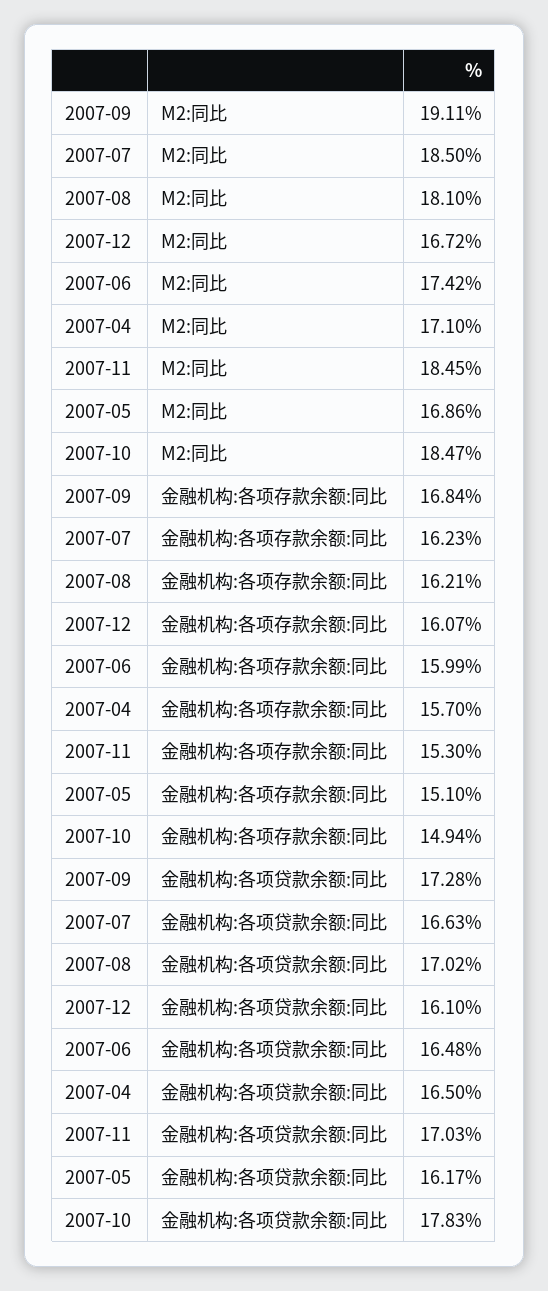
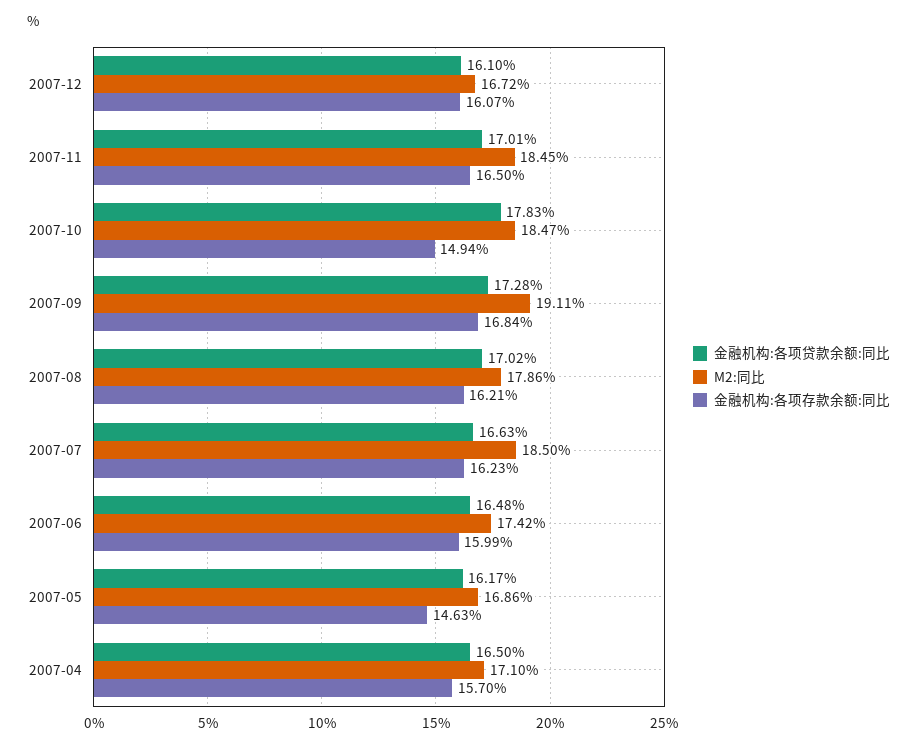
M2:同比, 2007-08: 18.1 -> 17.86
金融机构:各项存款余额:同比, 2007-11: 15.3 -> 16.5
金融机构:各项存款余额:同比, 2007-05: 15.1 -> 14.63
金融机构:各项贷款余额:同比, 2007-11: 17.03 -> 17.01

